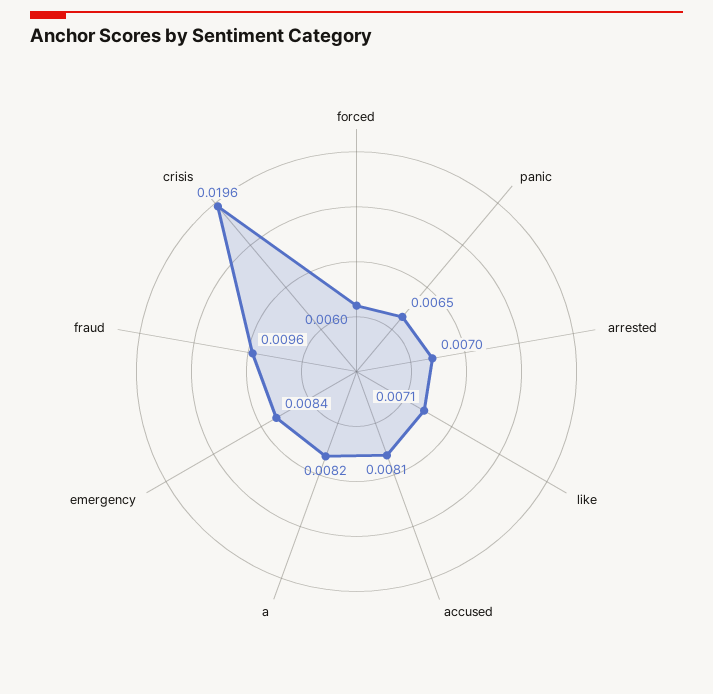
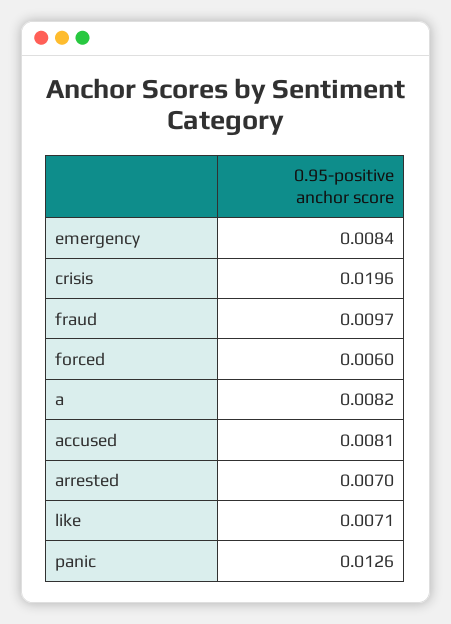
panic: 0.0065 -> 0.0126
fraud: 0.0096 -> 0.0097

